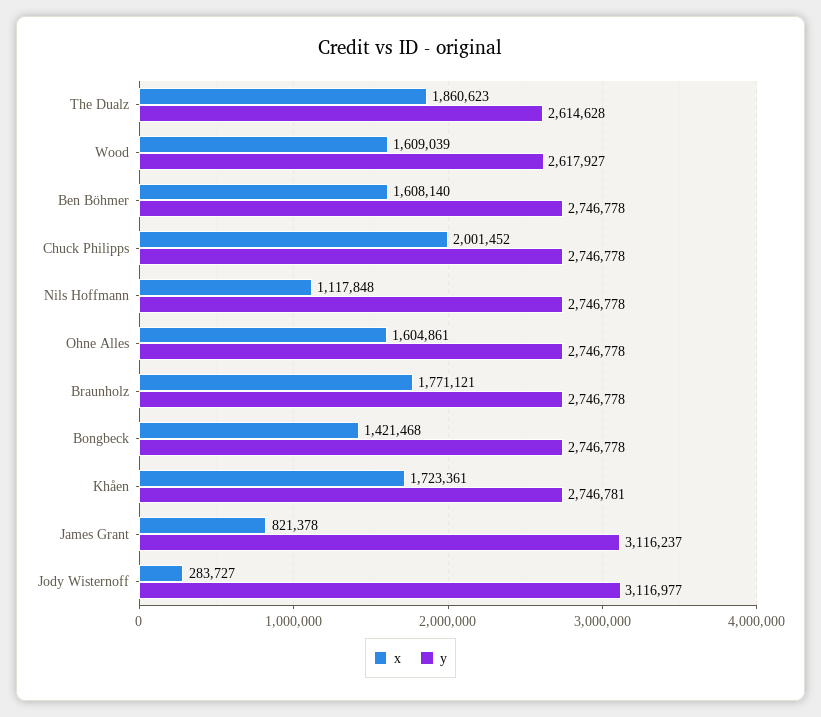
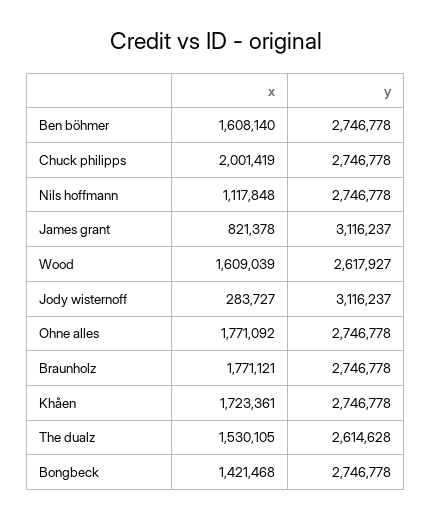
x, The Dualz: 1860623 -> 1530105
x, Chuck Philipps: 2001452 -> 2001419
x, Ohne Alles: 1604861 -> 1771092
y, Khåen: 2746781 -> 2746778
y, Jody Wisternoff: 3116977 -> 3116237

